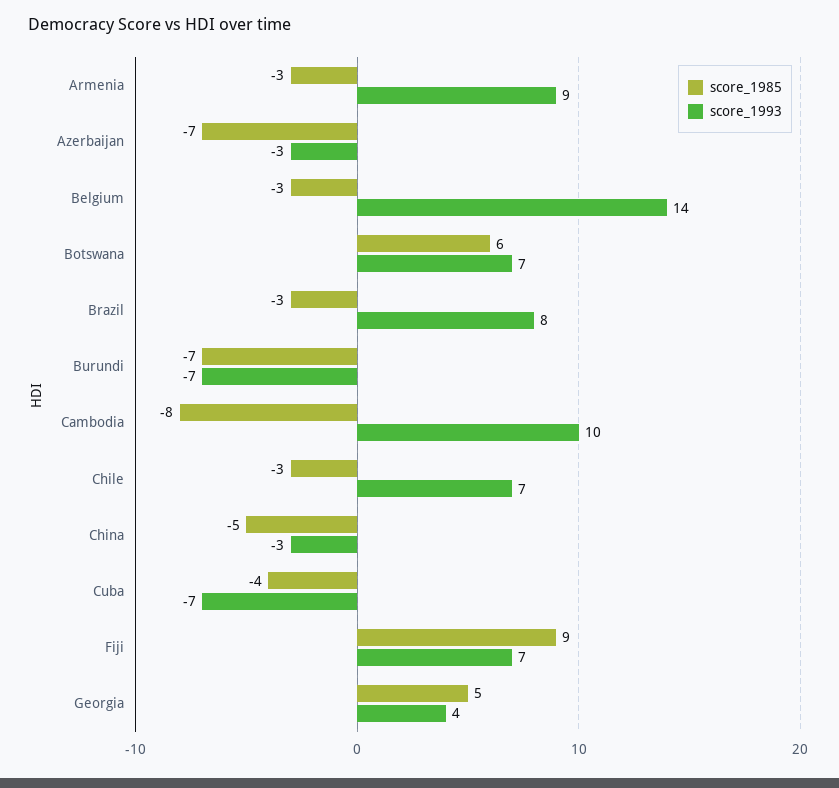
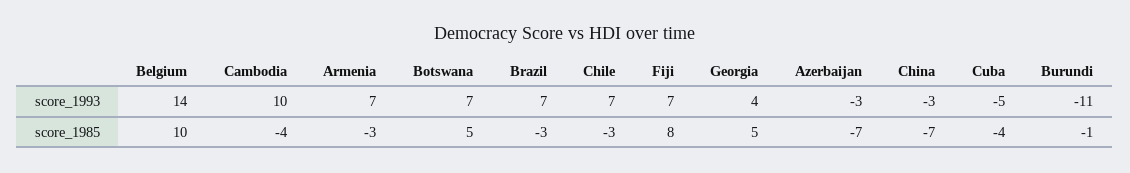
score_1993, Armenia: 9 -> 7
score_1985, Belgium: -3 -> 10
score_1985, Botswana: 6 -> 5
score_1993, Brazil: 8 -> 7
score_1985, Burundi: -7 -> -1
score_1993, Burundi: -7 -> -11
score_1985, Cambodia: -8 -> -4
score_1985, China: -5 -> -7
score_1993, Cuba: -7 -> -5
score_1985, Fiji: 9 -> 8

